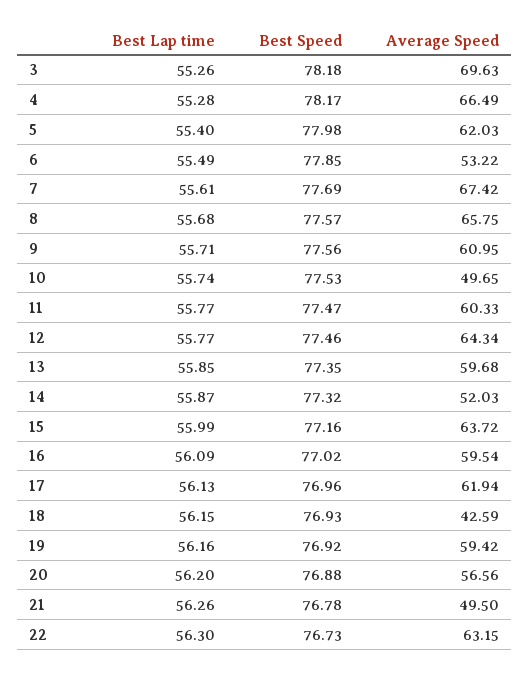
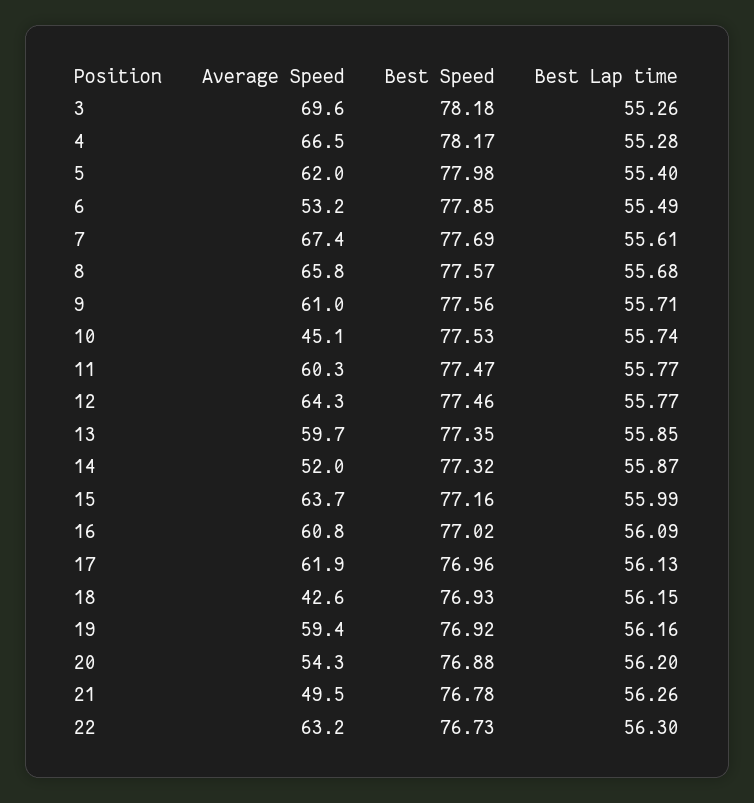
Average Speed, 10: 49.65 -> 45.1
Average Speed, 16: 59.54 -> 60.8
Average Speed, 20: 56.56 -> 54.3

